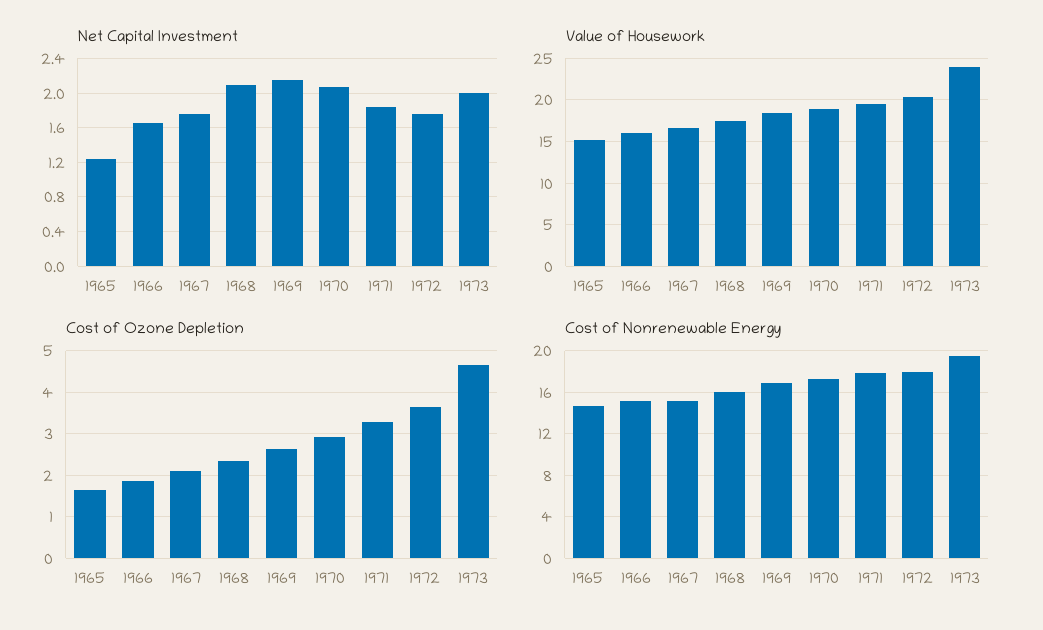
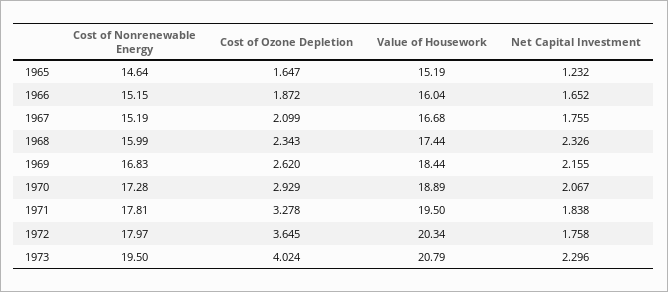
Net Capital Investment, 1968: 2.1 -> 2.326
Net Capital Investment, 1973: 2 -> 2.296
Value of Housework, 1973: 24 -> 20.79
Cost of Ozone Depletion, 1973: 4.6 -> 4.024

